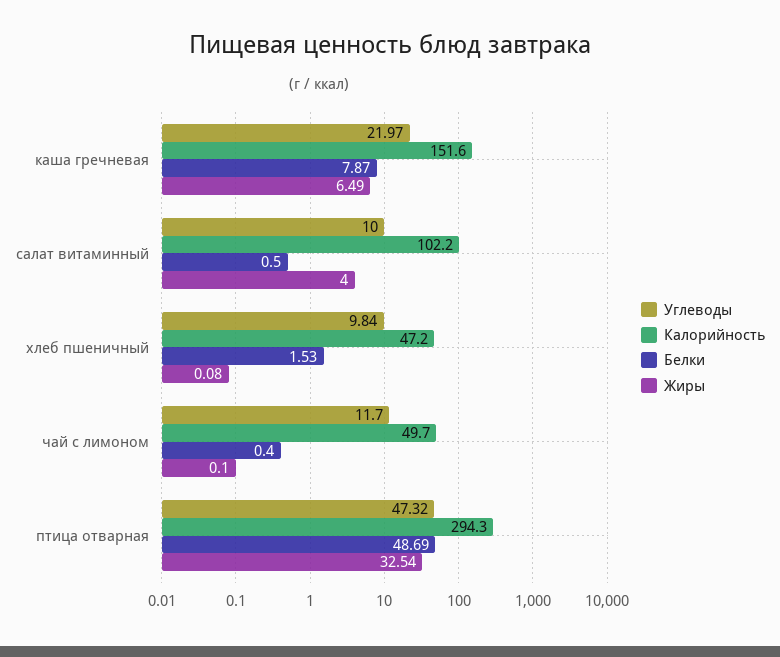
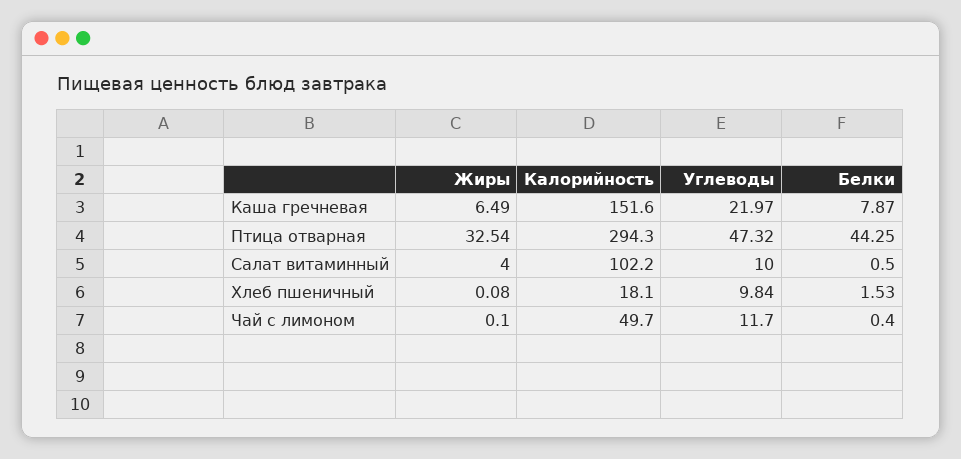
Калорийность, хлеб пшеничный: 47.2 -> 18.1
Белки, птица отварная: 48.69 -> 44.25

